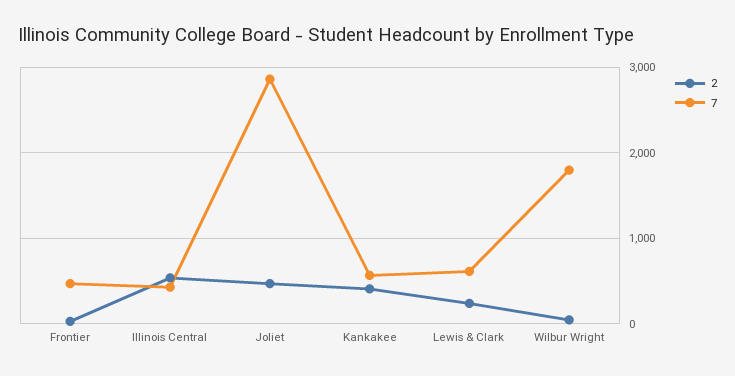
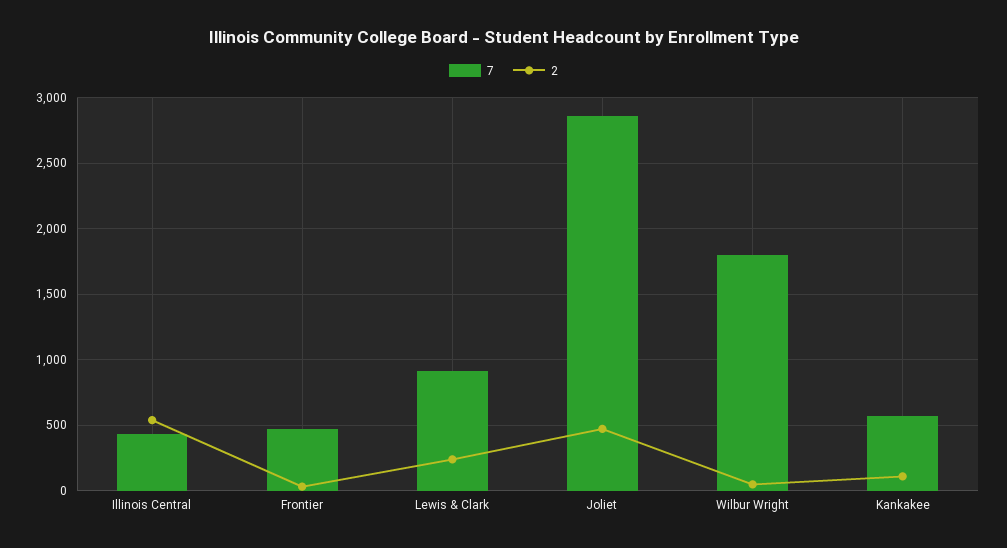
2, Kankakee: 400 -> 100
7, Lewis & Clark: 600 -> 900

